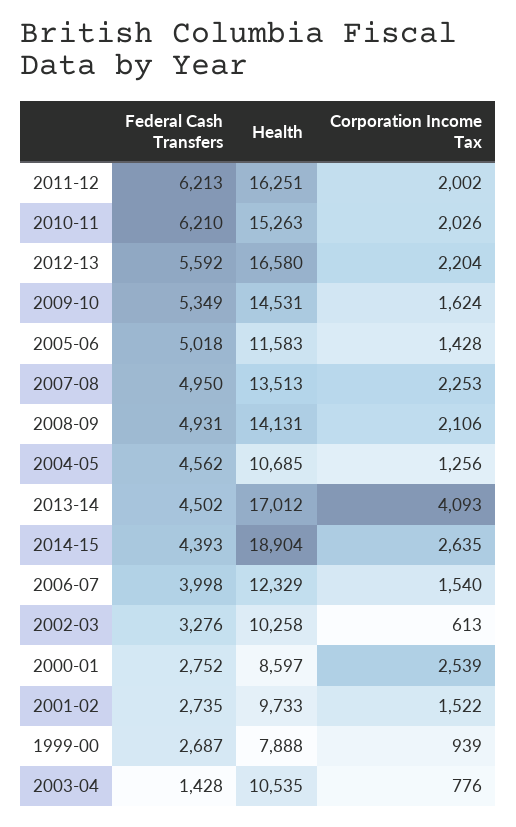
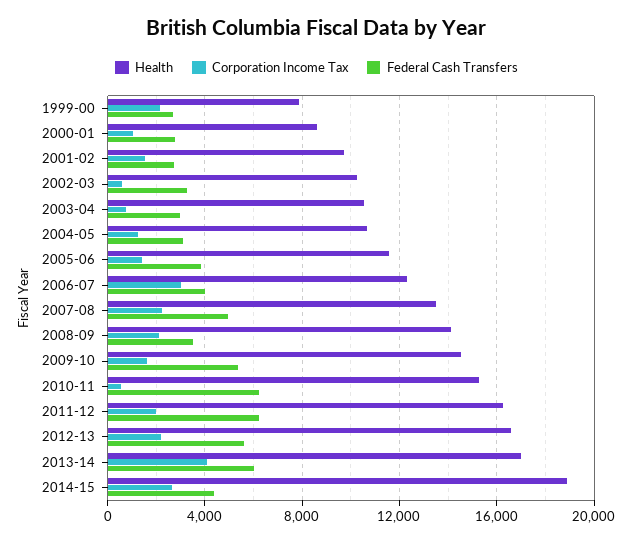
Corporation Income Tax, 2010-11: 2026 -> 500
Federal Cash Transfers, 2005-06: 5018 -> 4000
Federal Cash Transfers, 2008-09: 4931 -> 3500
Federal Cash Transfers, 2004-05: 4562 -> 3000
Federal Cash Transfers, 2013-14: 4502 -> 6000
Corporation Income Tax, 2006-07: 1540 -> 3000
Corporation Income Tax, 2000-01: 2539 -> 1000
Corporation Income Tax, 1999-00: 939 -> 2000
Federal Cash Transfers, 2003-04: 1428 -> 3000

